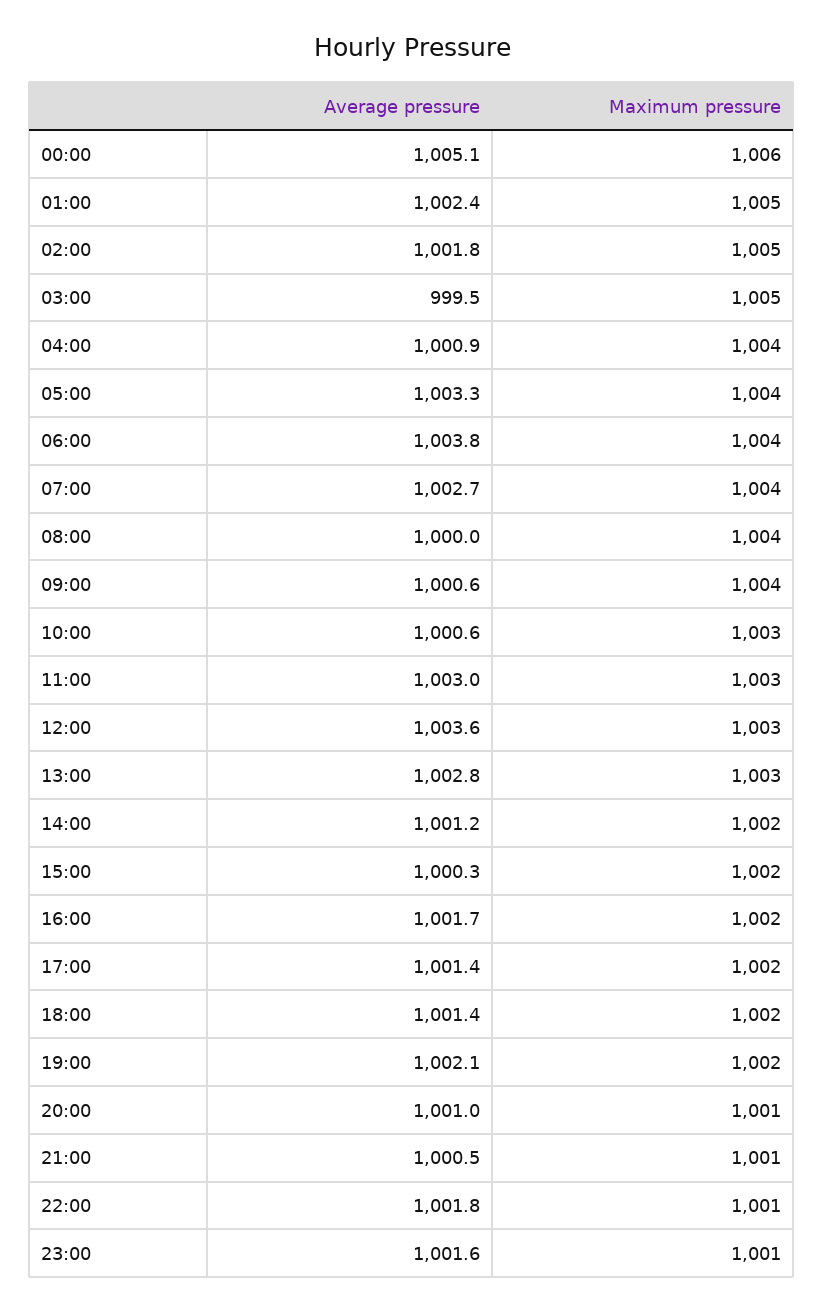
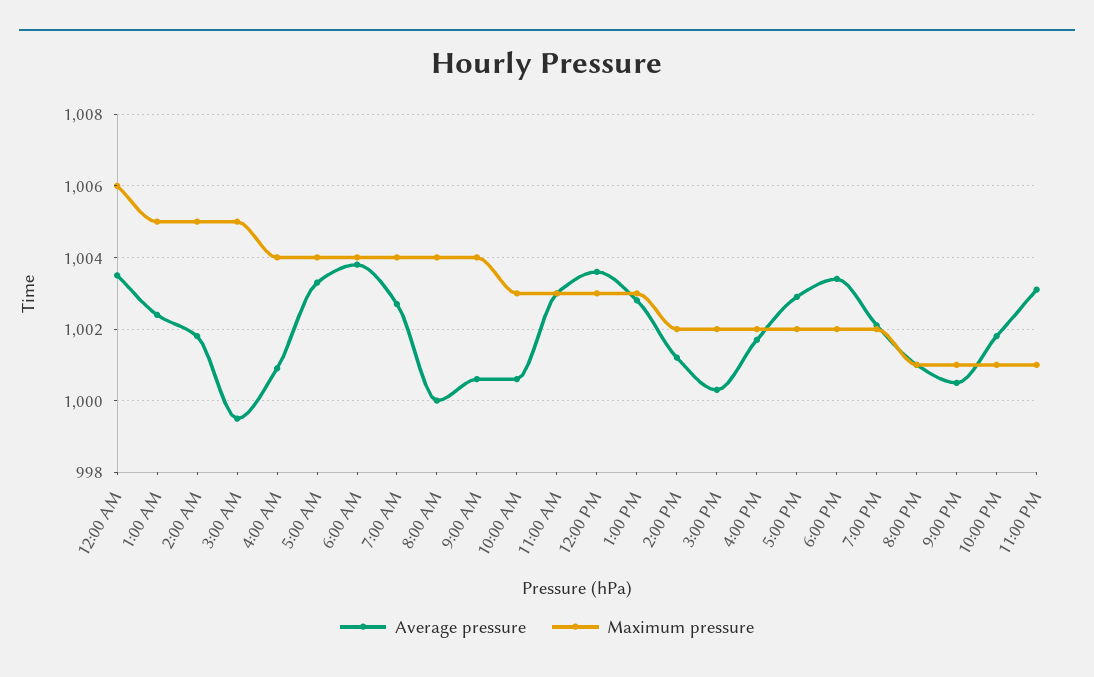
Average pressure, 00:00: 1005.1 -> 1003.5
Average pressure, 17:00: 1001.4 -> 1003
Average pressure, 18:00: 1001.4 -> 1003.5
Average pressure, 23:00: 1001.6 -> 1003

